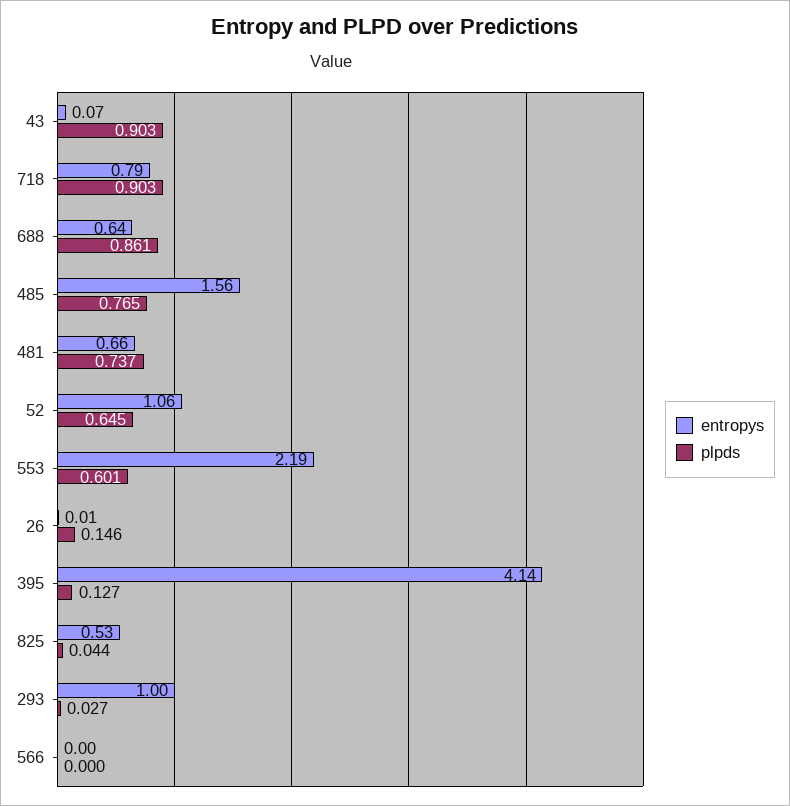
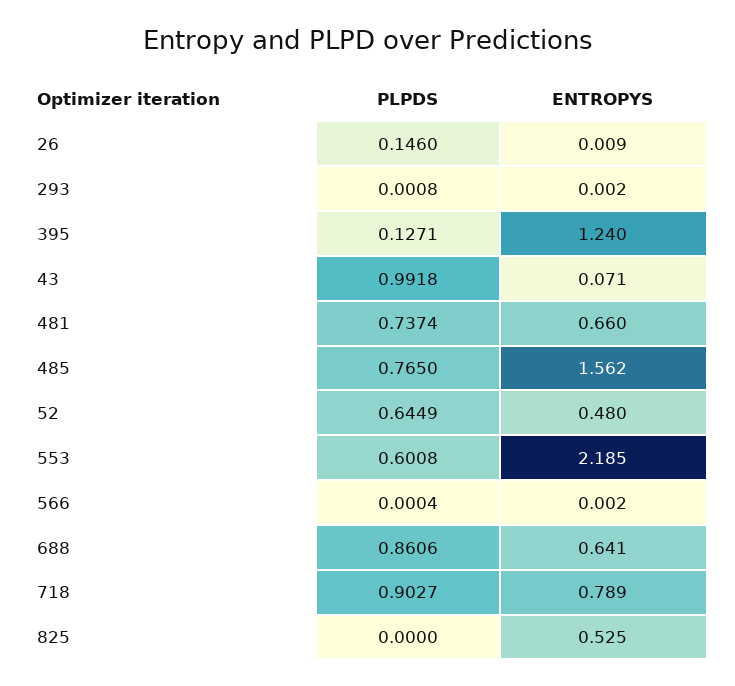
plpds, 43: 0.903 -> 0.9918
entropys, 52: 1.06 -> 0.48
entropys, 395: 4.14 -> 1.24
plpds, 825: 0.044 -> 0
entropys, 293: 1 -> 0.002
plpds, 293: 0.027 -> 0.0008

